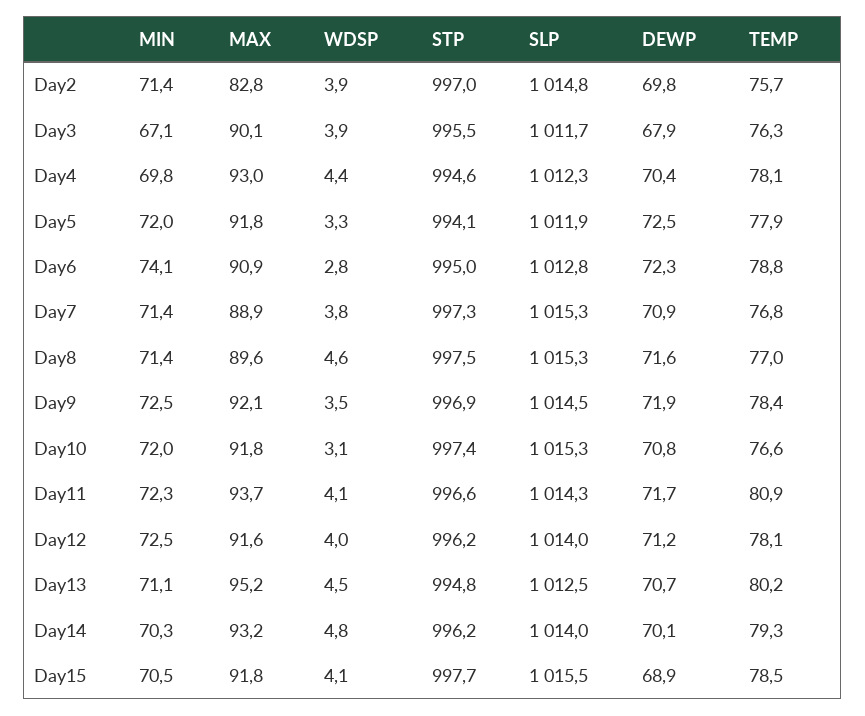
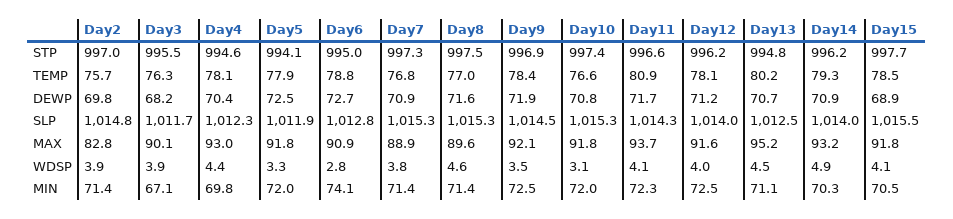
DEWP, Day3: 67.9 -> 68.2
DEWP, Day6: 72.3 -> 72.7
WDSP, Day14: 4.8 -> 4.9
DEWP, Day14: 70.1 -> 70.9

